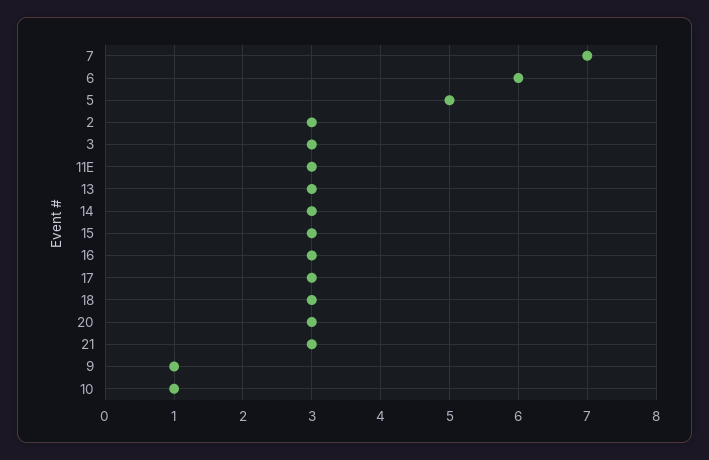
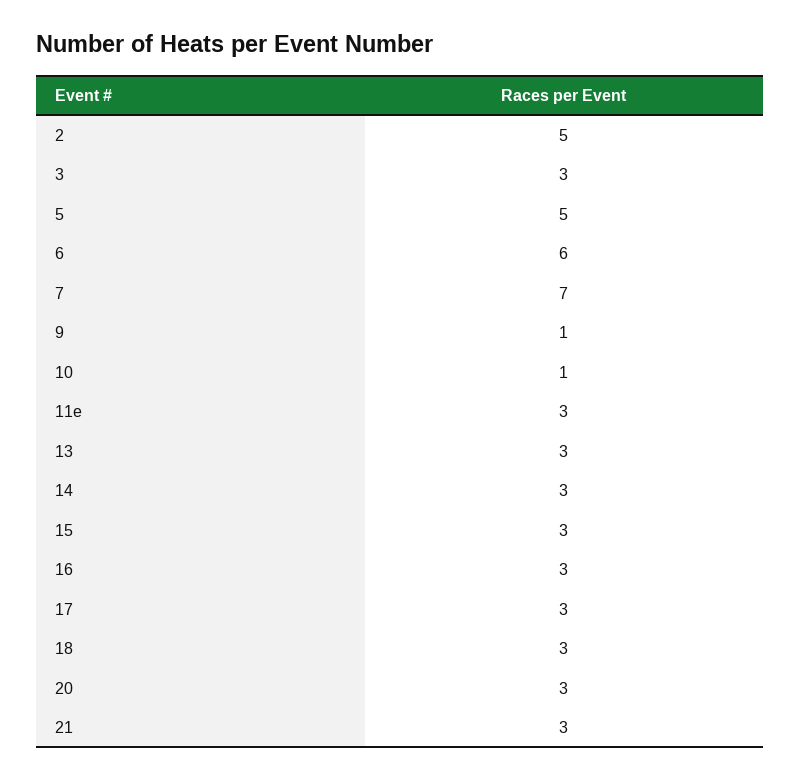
2: 3 -> 5

